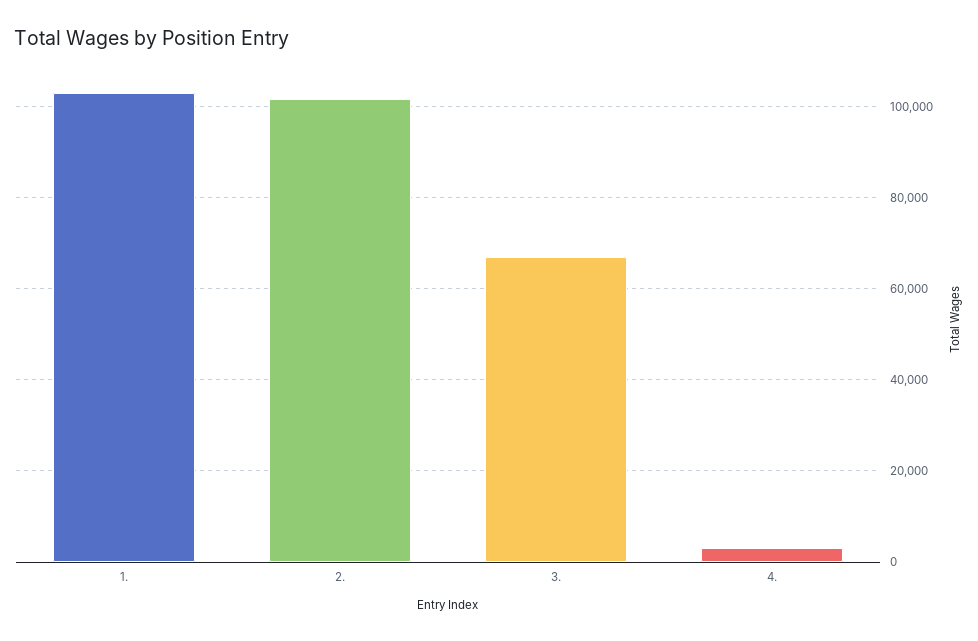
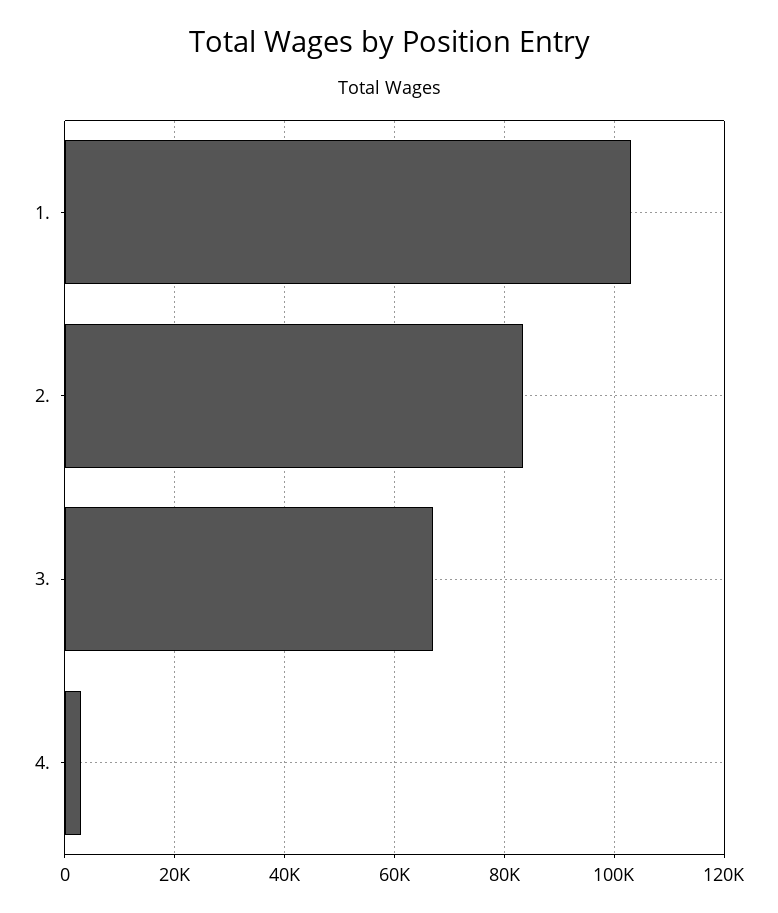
2.: 102000 -> 84000

